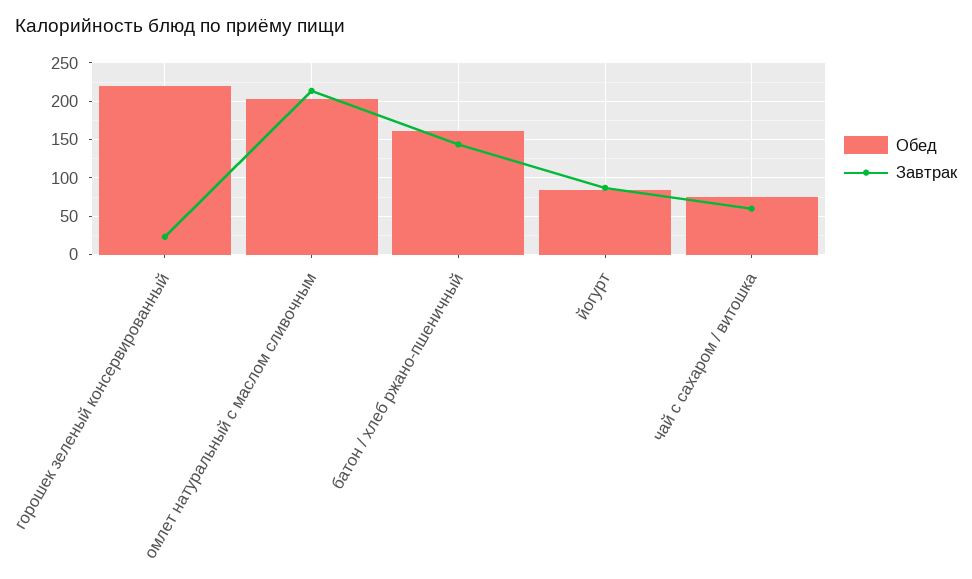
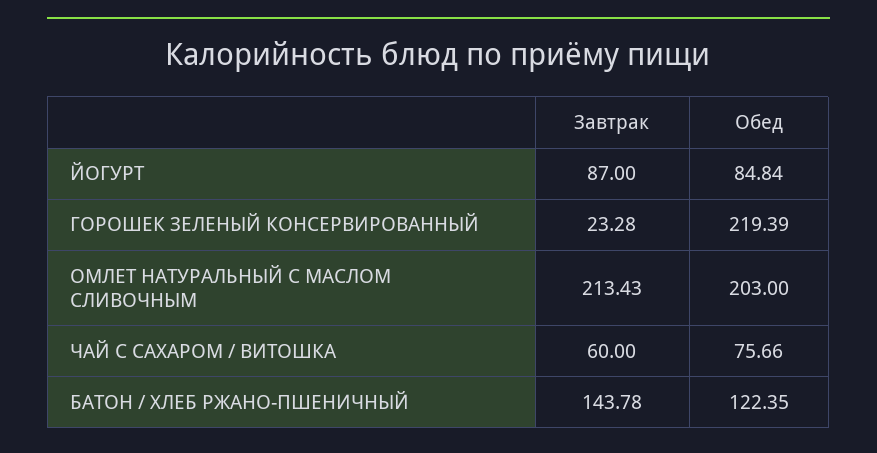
Обед, батон / хлеб ржано-пшеничный: 160 -> 122.35

